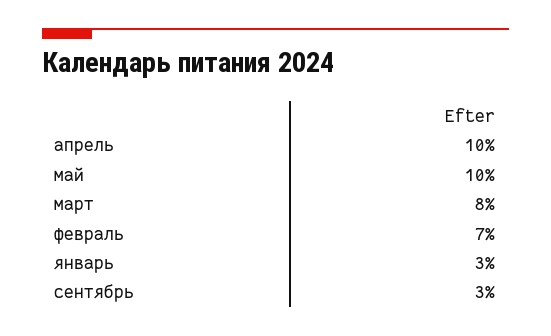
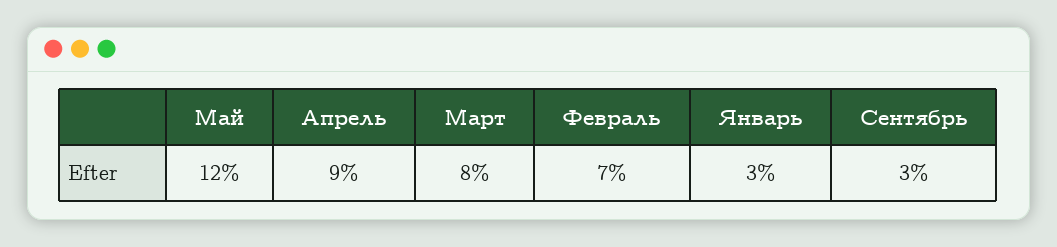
апрель: 10 -> 9
май: 10 -> 12

